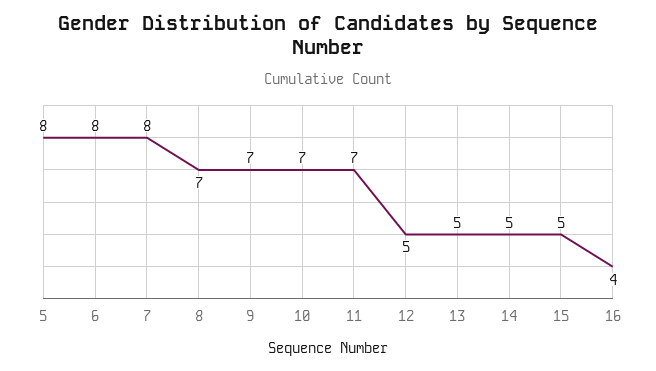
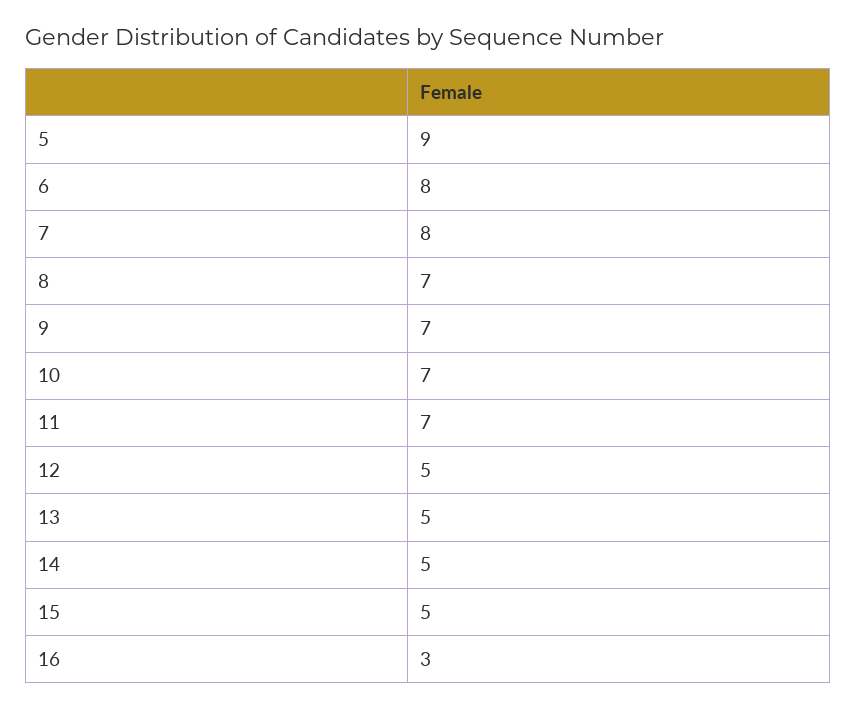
5: 8 -> 9
16: 4 -> 3

